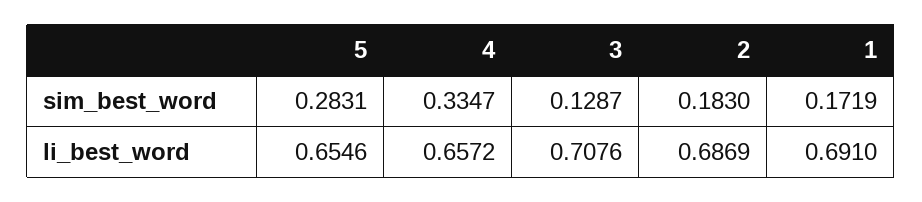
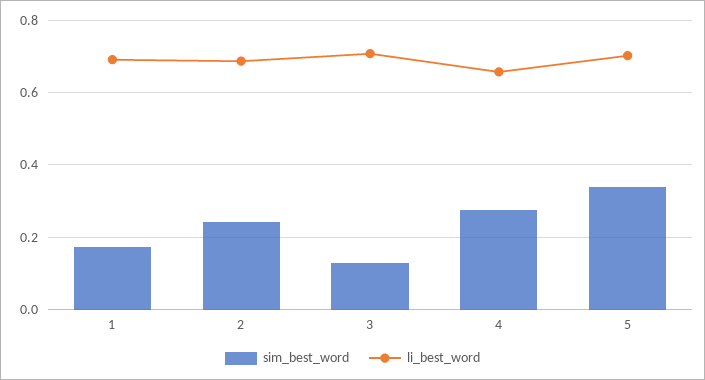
sim_best_word, 5: 0.2831 -> 0.34
sim_best_word, 4: 0.3347 -> 0.28
sim_best_word, 2: 0.183 -> 0.24
li_best_word, 5: 0.6546 -> 0.7

